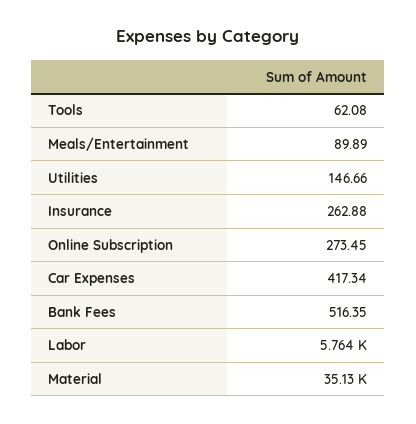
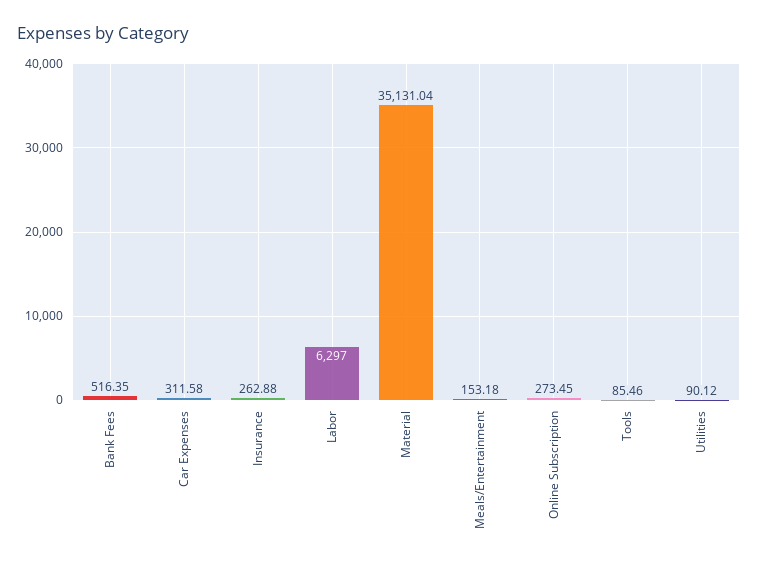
Tools: 62.08 -> 85.46
Meals/Entertainment: 89.89 -> 153.18
Utilities: 146.66 -> 90.12
Car Expenses: 417.34 -> 311.58
Labor: 5764 -> 6297

